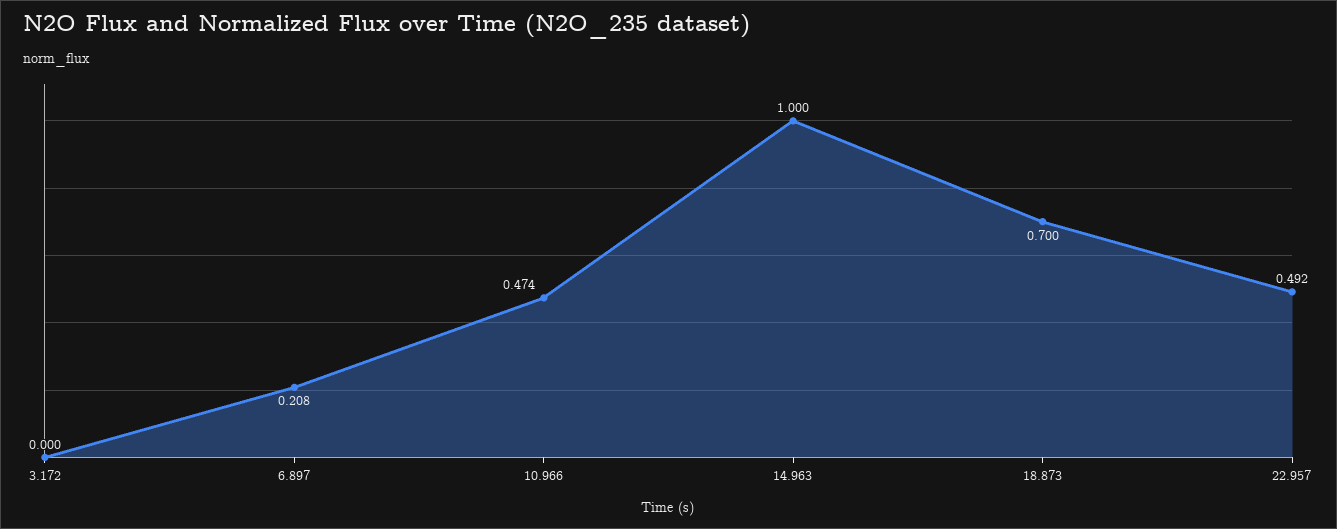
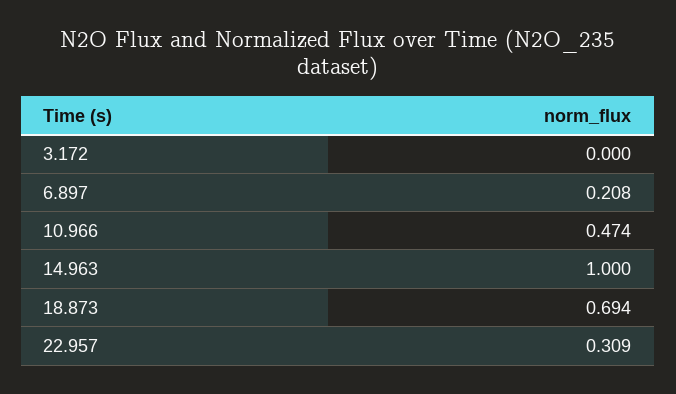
18.873: 0.7 -> 0.694
22.957: 0.492 -> 0.309

